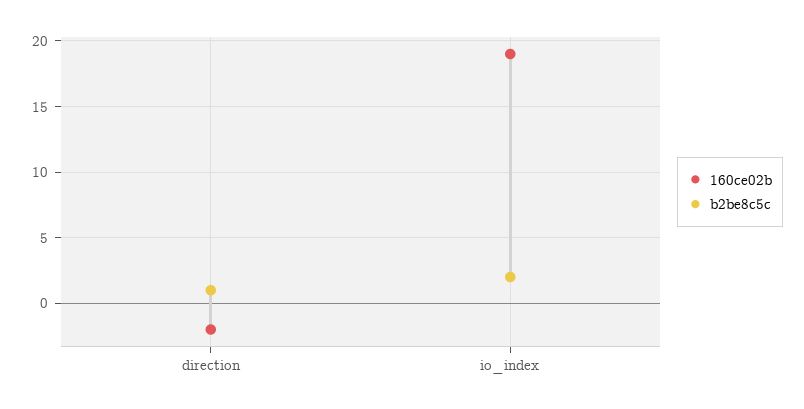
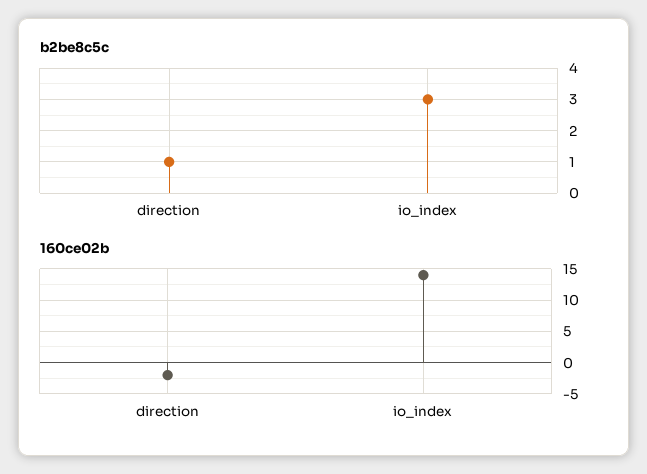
160ce02b, io_index: 19 -> 14
b2be8c5c, io_index: 2 -> 3

